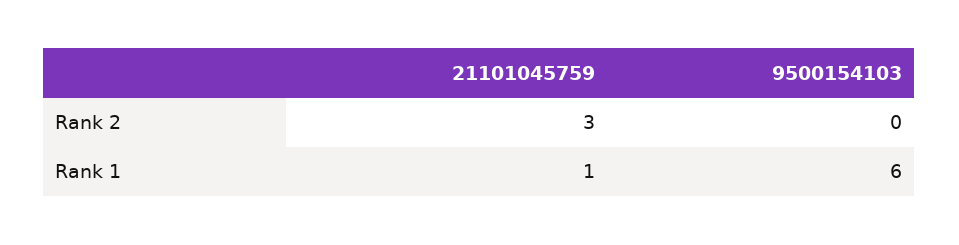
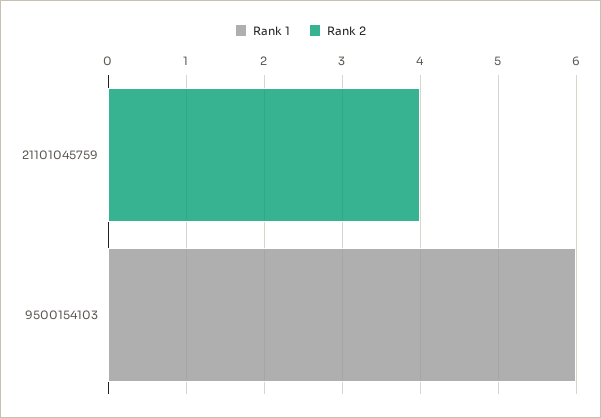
Rank 2, 21101045759: 3 -> 4
Rank 1, 21101045759: 1 -> 0

